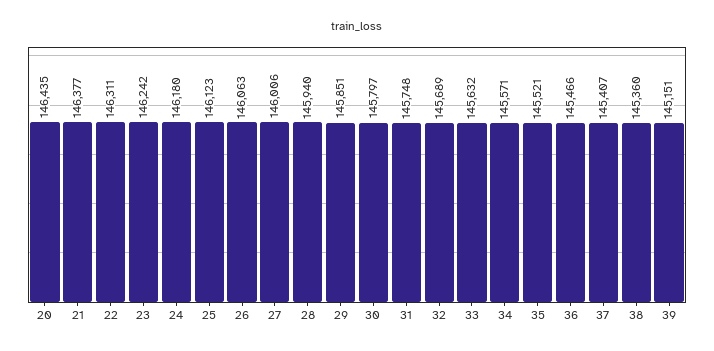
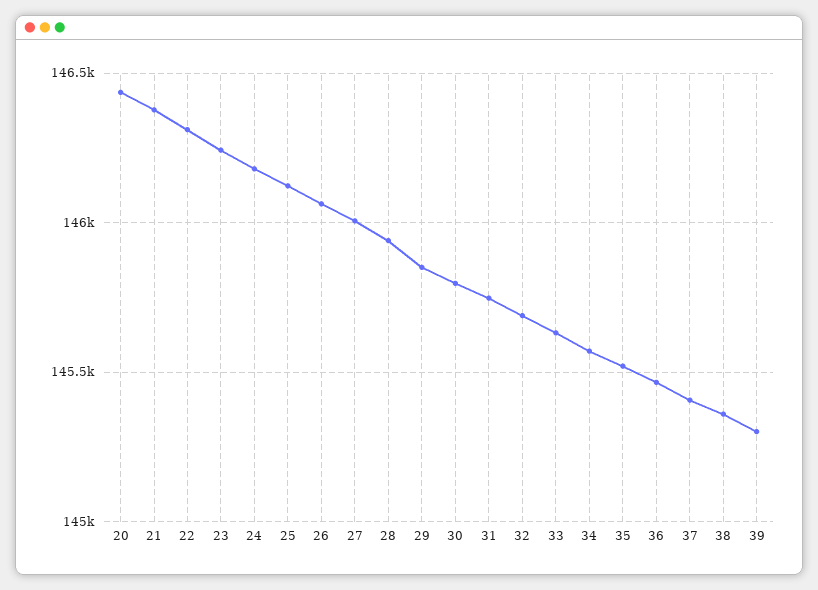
39: 145151 -> 145300

